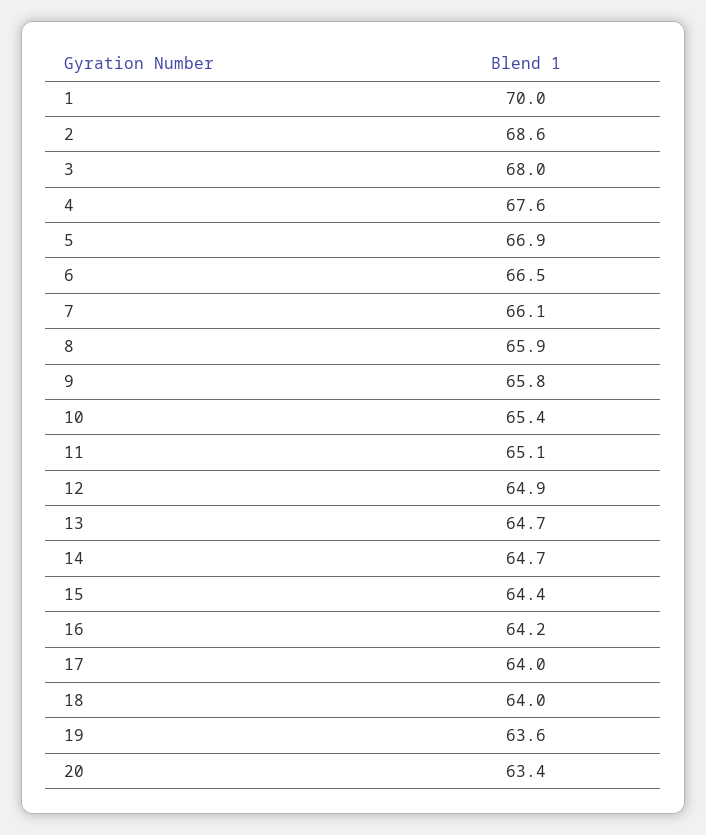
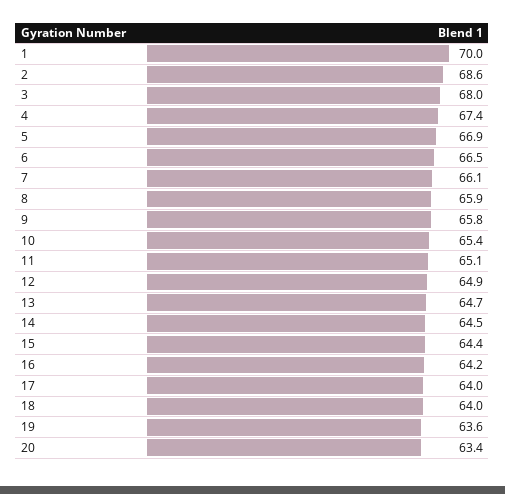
4: 67.6 -> 67.4
14: 64.7 -> 64.5

